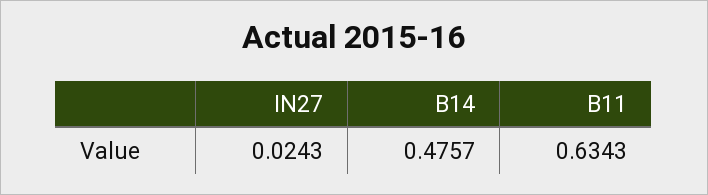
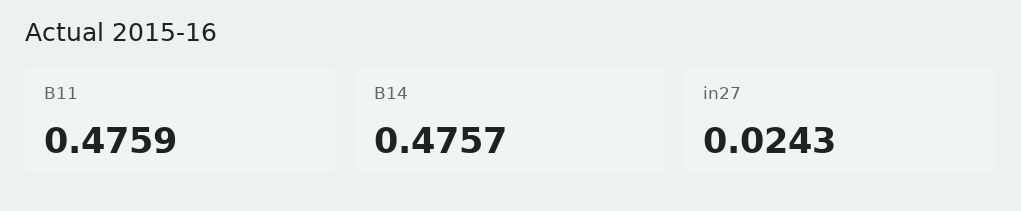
B11: 0.6343 -> 0.4759

